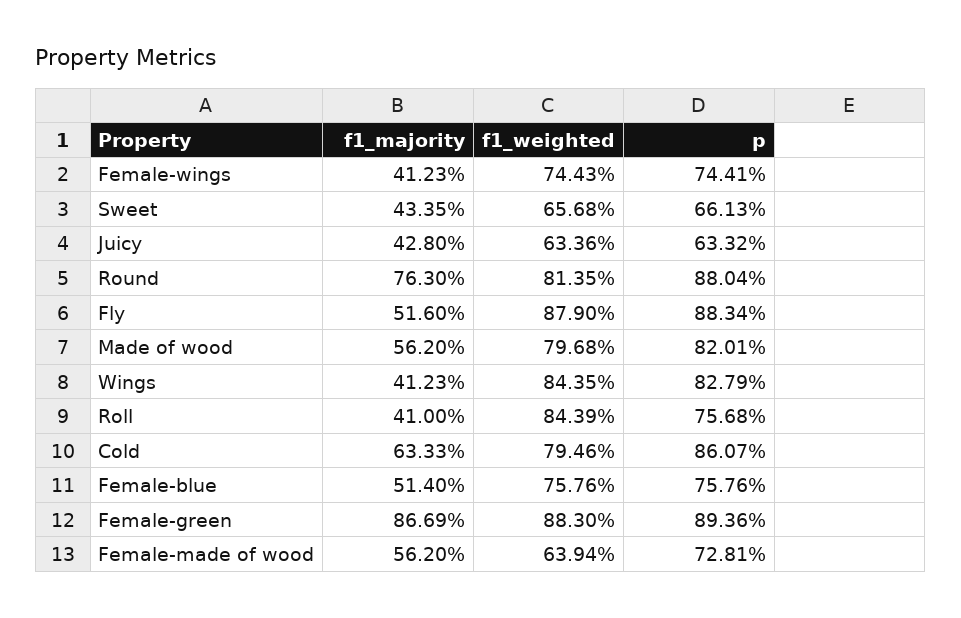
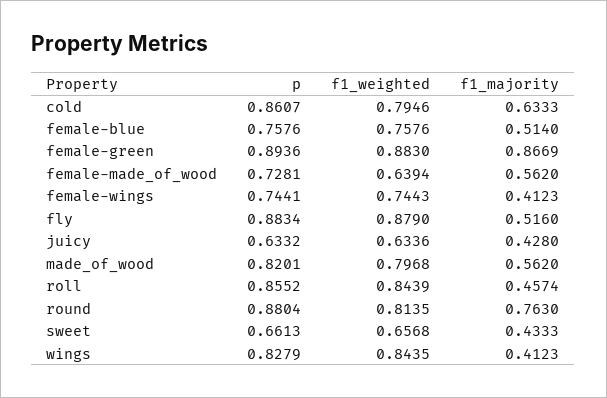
f1_majority, Sweet: 0.4335 -> 0.4333
f1_majority, Roll: 0.41 -> 0.4574
p, Roll: 0.7568 -> 0.8552

